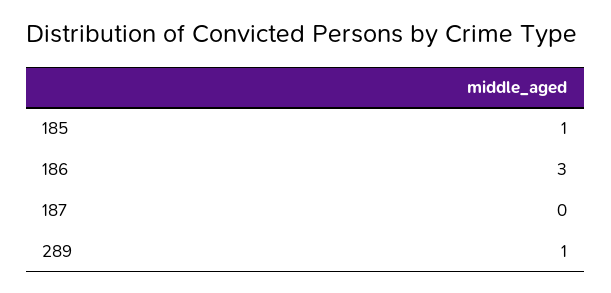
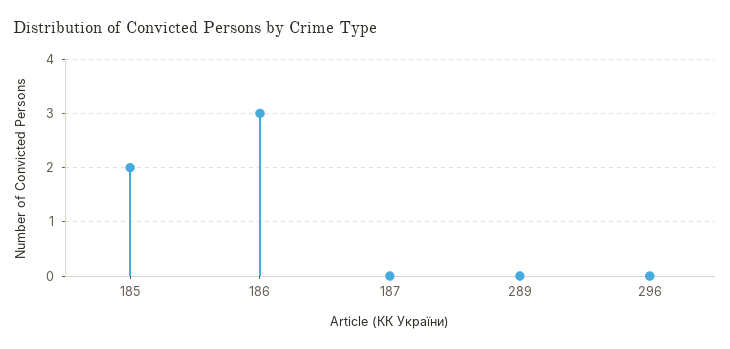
185: 1 -> 2
289: 1 -> 0
296: none -> 0

